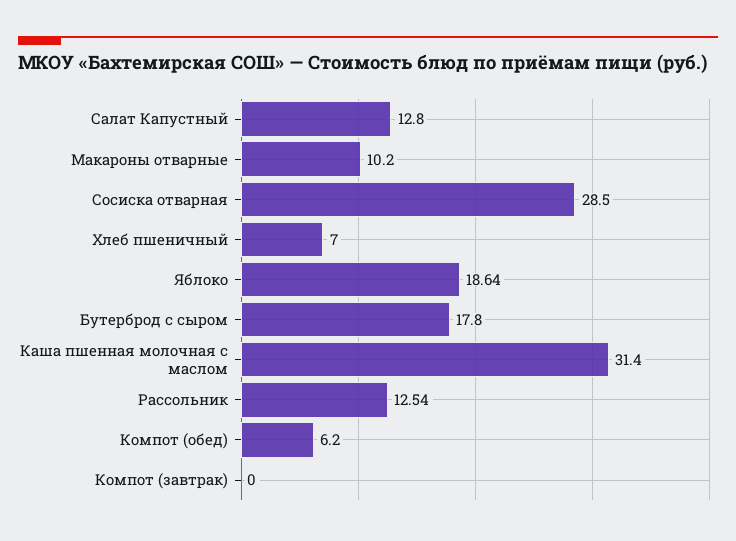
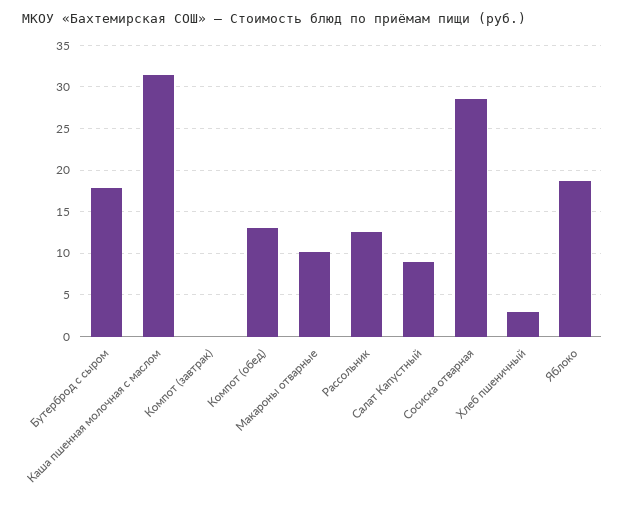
Салат Капустный: 12.8 -> 9
Хлеб пшеничный: 7 -> 3
Компот (обед): 6.2 -> 13

